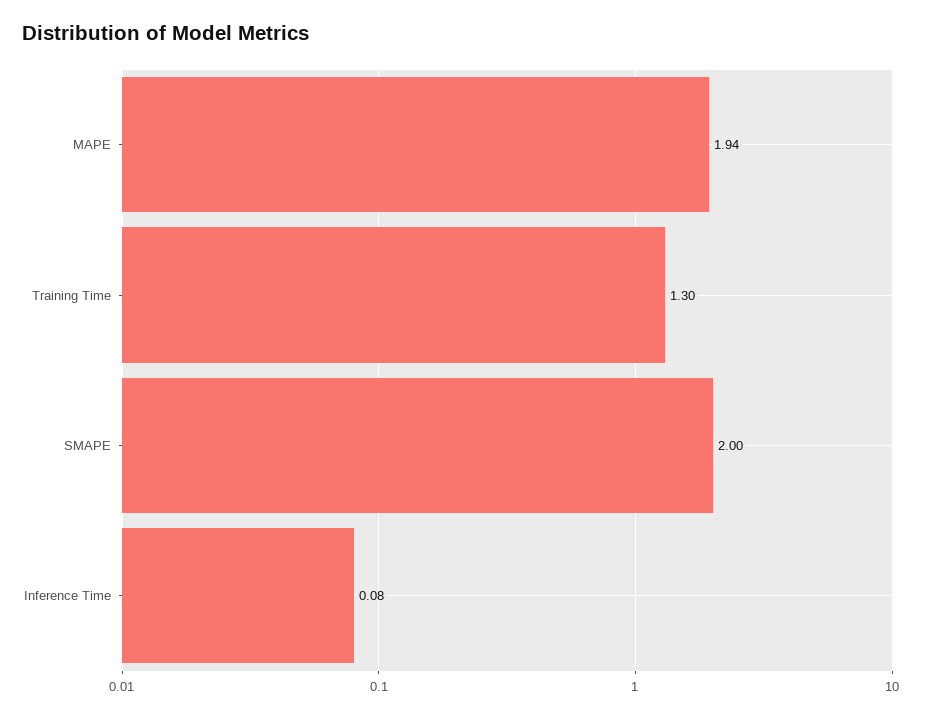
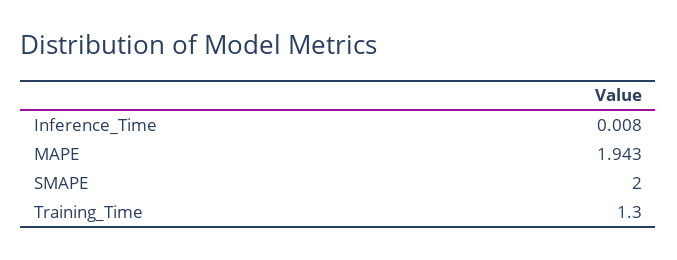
Inference Time: 0.08 -> 0.008

